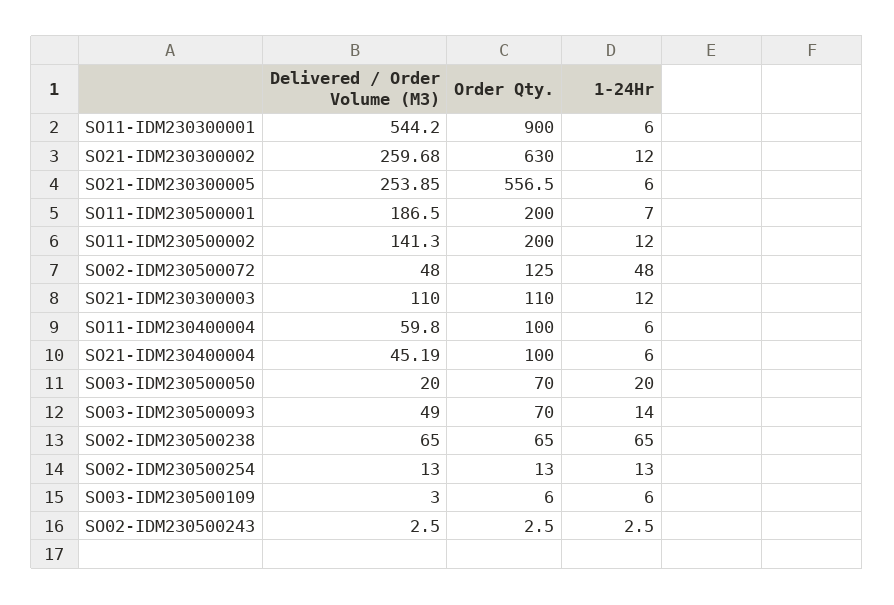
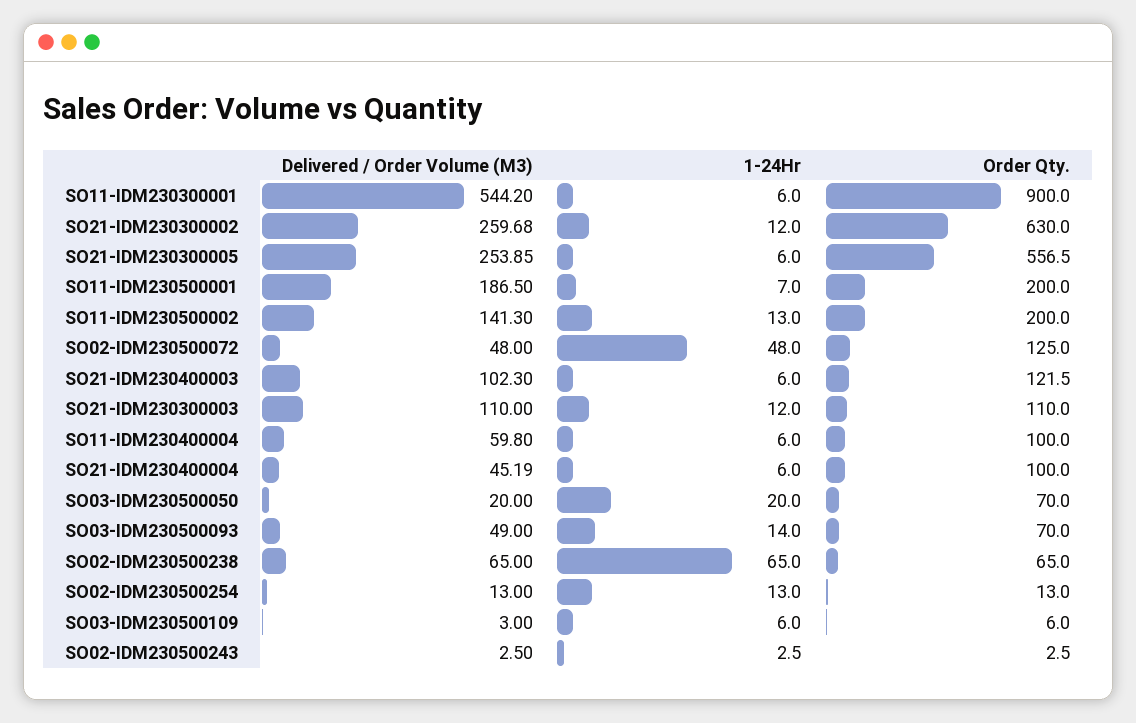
1-24Hr, SO11-IDM230500002: 12 -> 13
Delivered / Order Volume (M3), SO21-IDM230400003: none -> 102.3
1-24Hr, SO21-IDM230400003: none -> 6
Order Qty., SO21-IDM230400003: none -> 121.5

